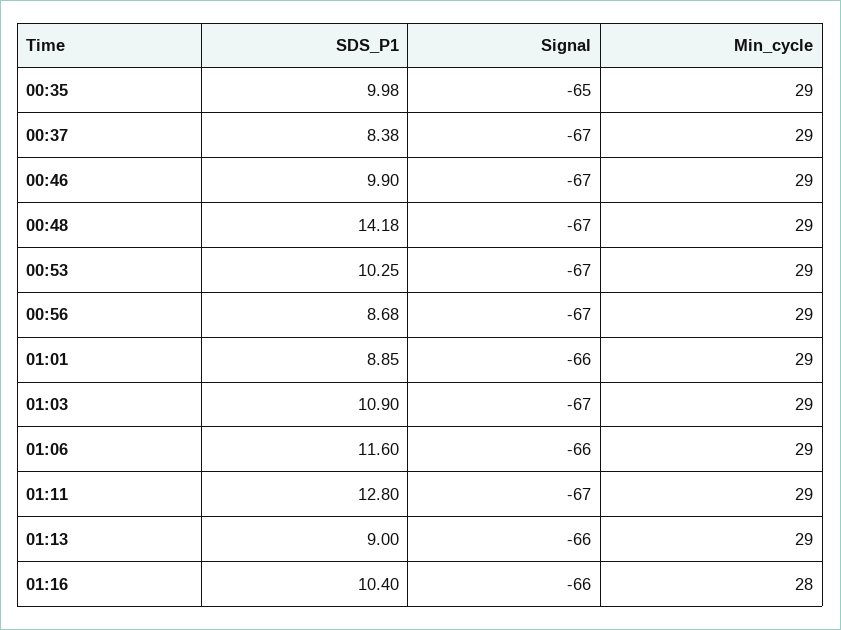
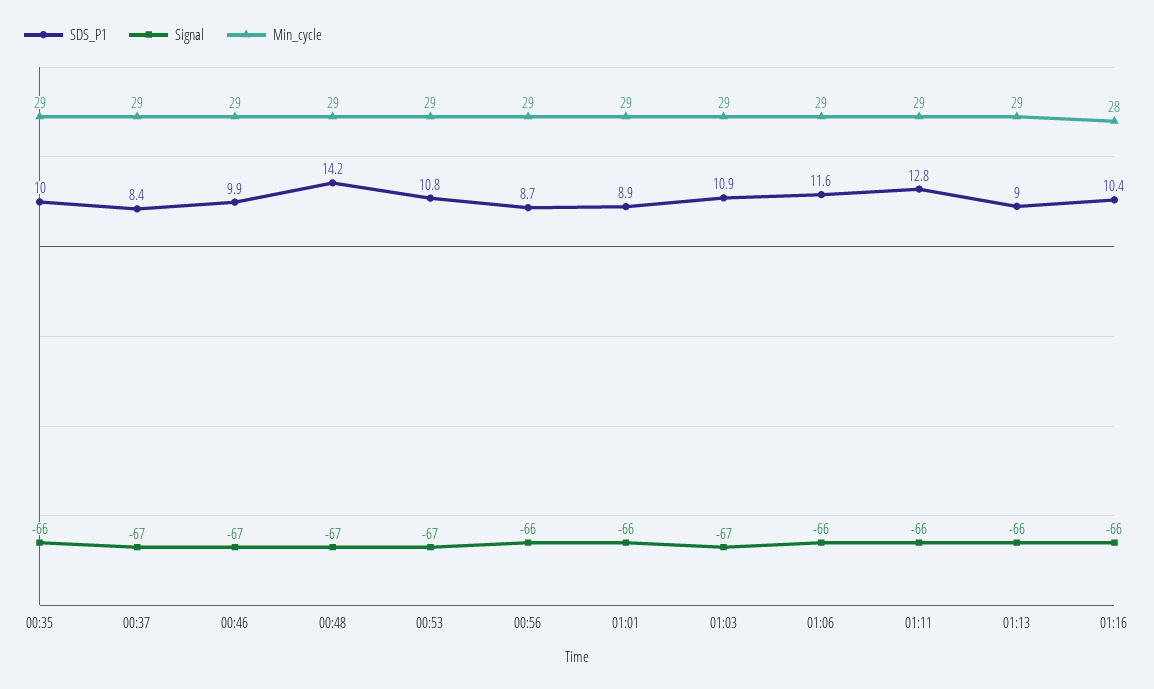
Signal, 00:35: -65 -> -66
SDS_P1, 00:53: 10.25 -> 10.8
Signal, 00:56: -67 -> -66
Signal, 01:11: -67 -> -66

